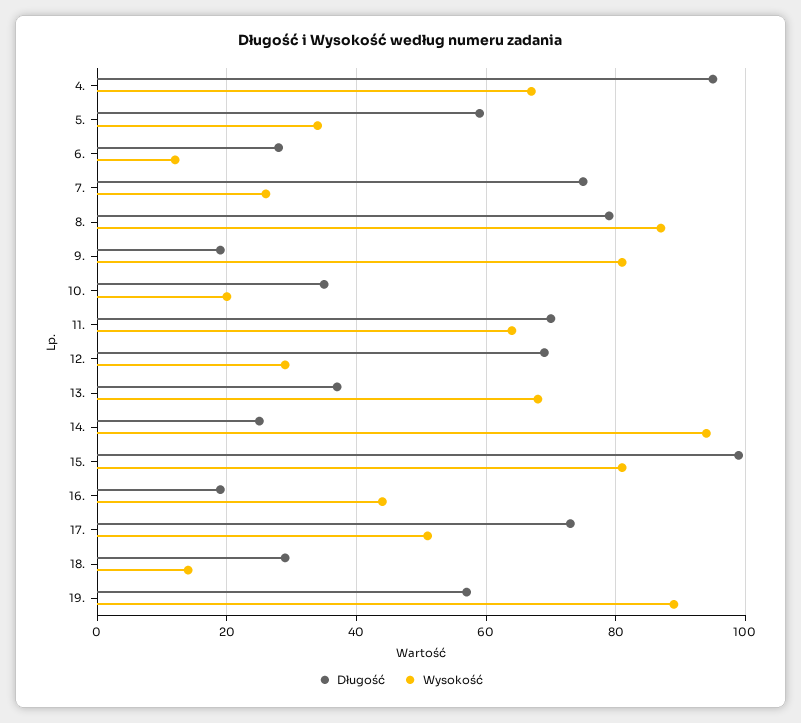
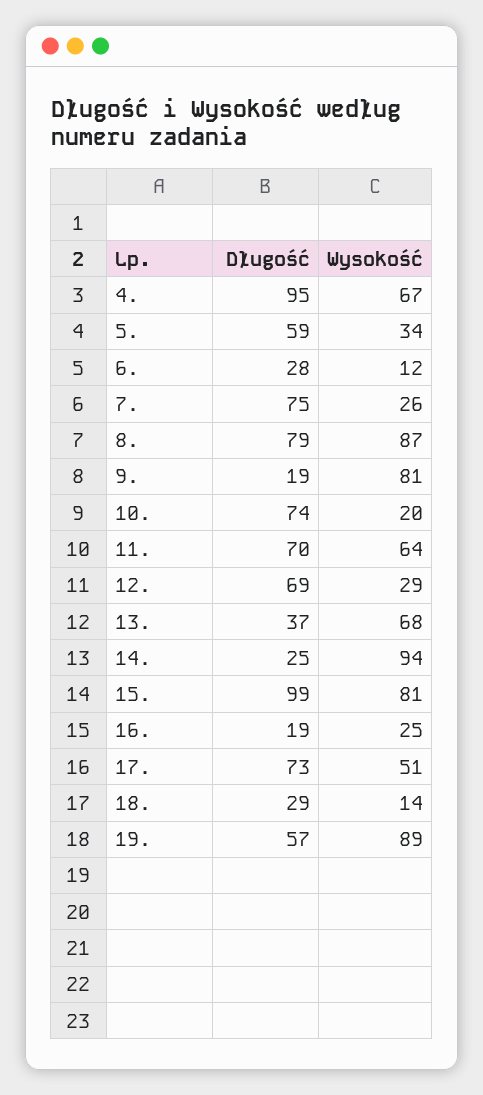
Długość, 10.: 35 -> 74
Wysokość, 16.: 45 -> 25

